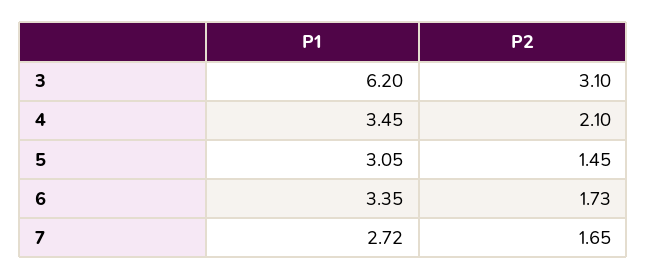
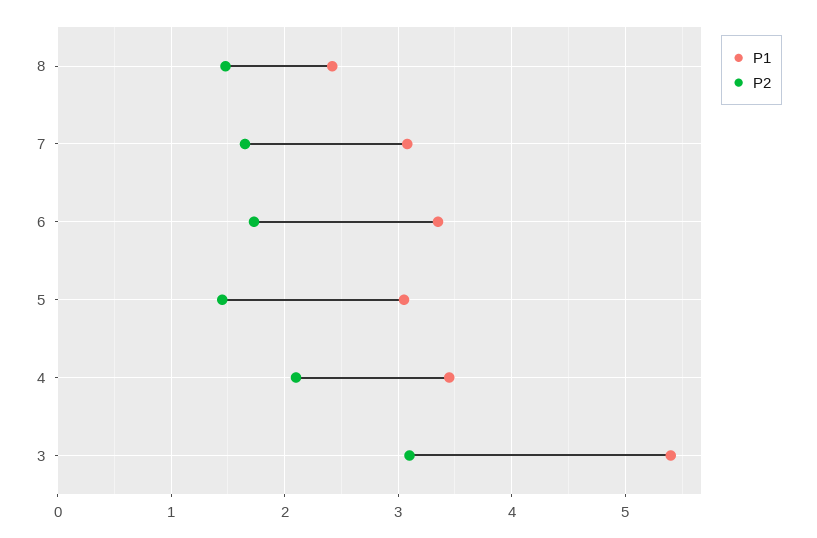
P1, 3: 6.2 -> 5.4
P1, 7: 2.72 -> 3.1
P1, 8: none -> 2.4
P2, 8: none -> 1.5

